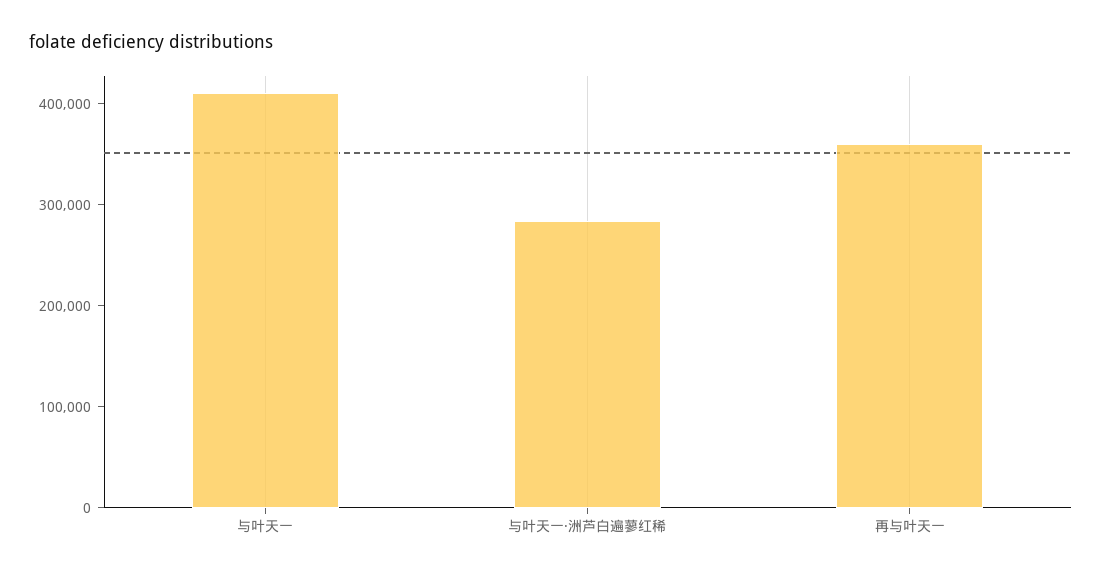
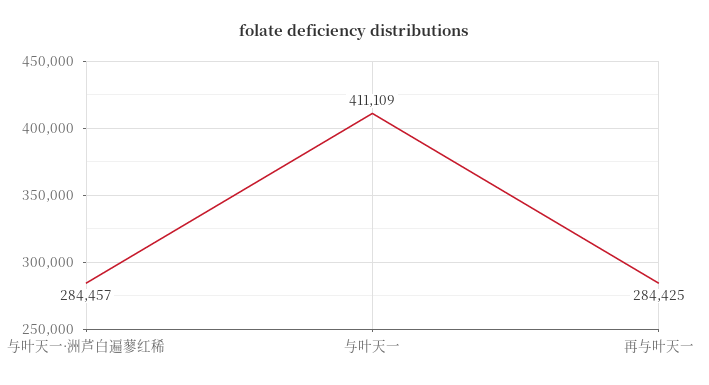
再与叶天一: 360000 -> 284425

